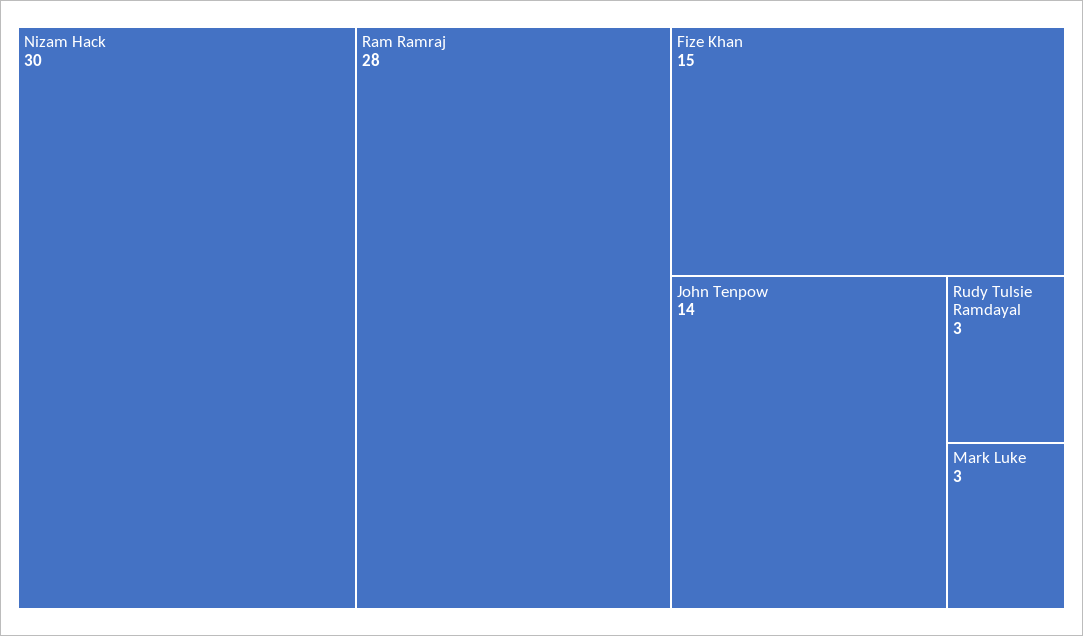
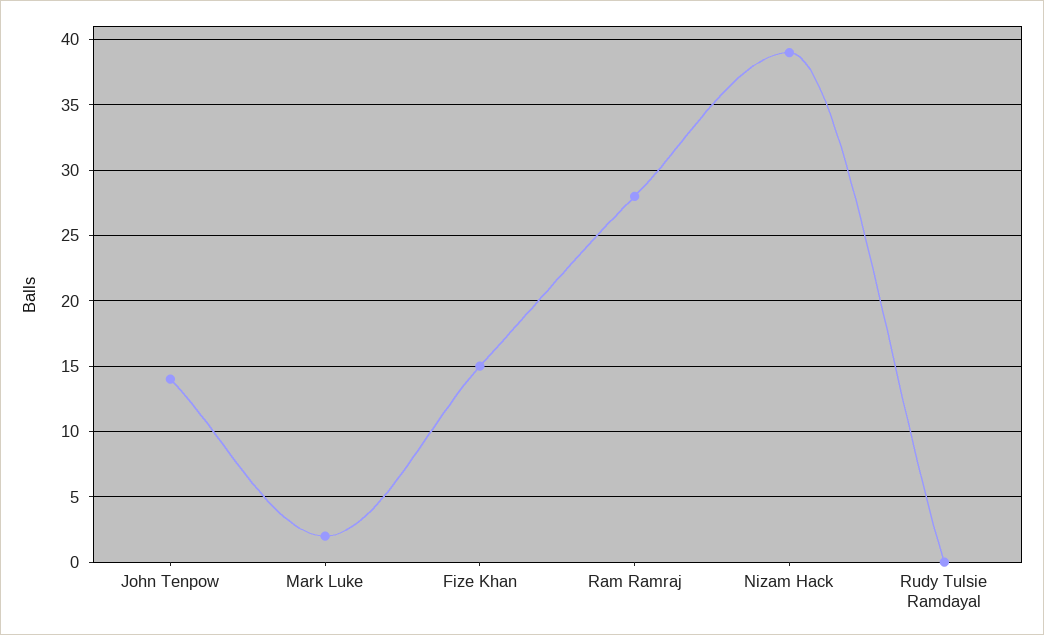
Nizam Hack: 30 -> 39
Rudy Tulsie Ramdayal: 3 -> 0
Mark Luke: 3 -> 2

